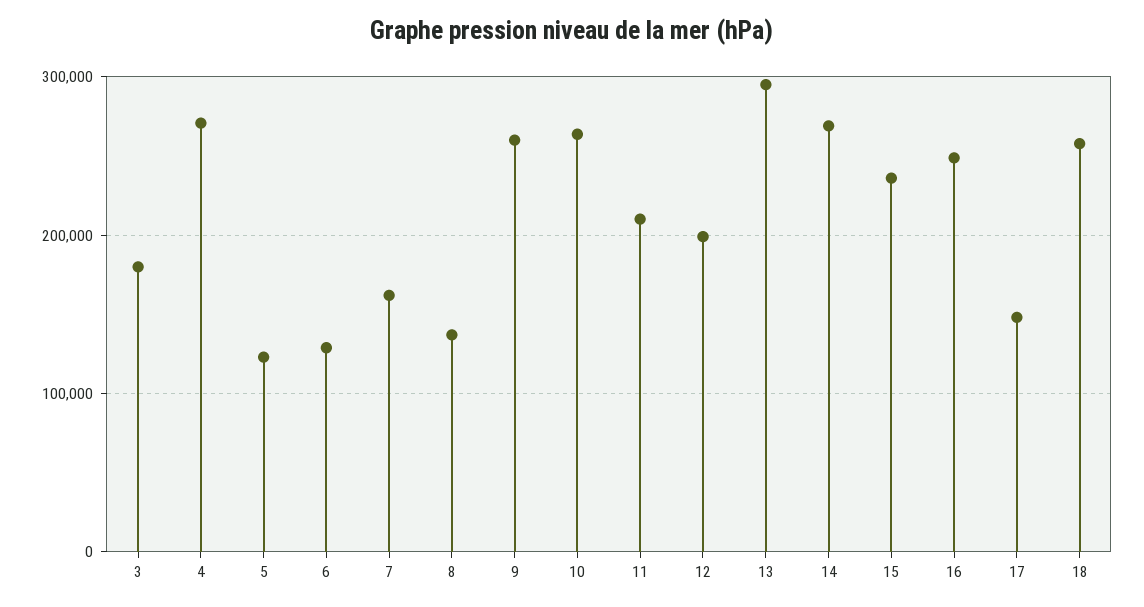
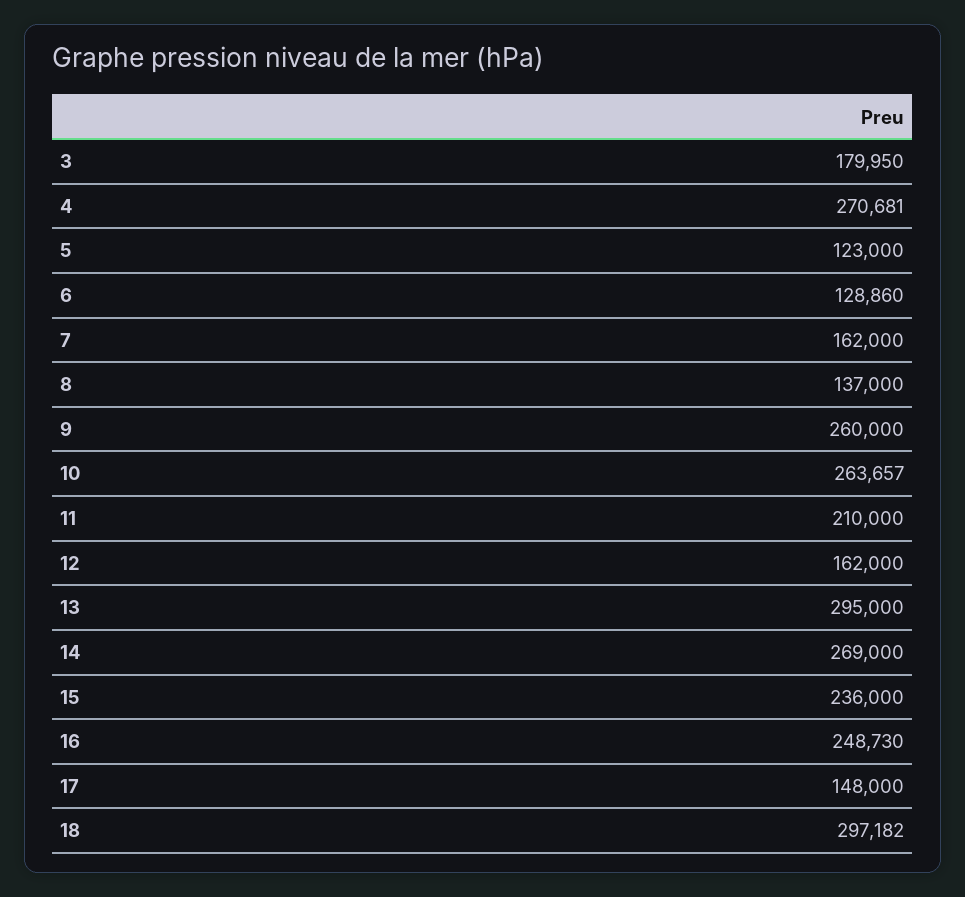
12: 200000 -> 162000
18: 260000 -> 297182

